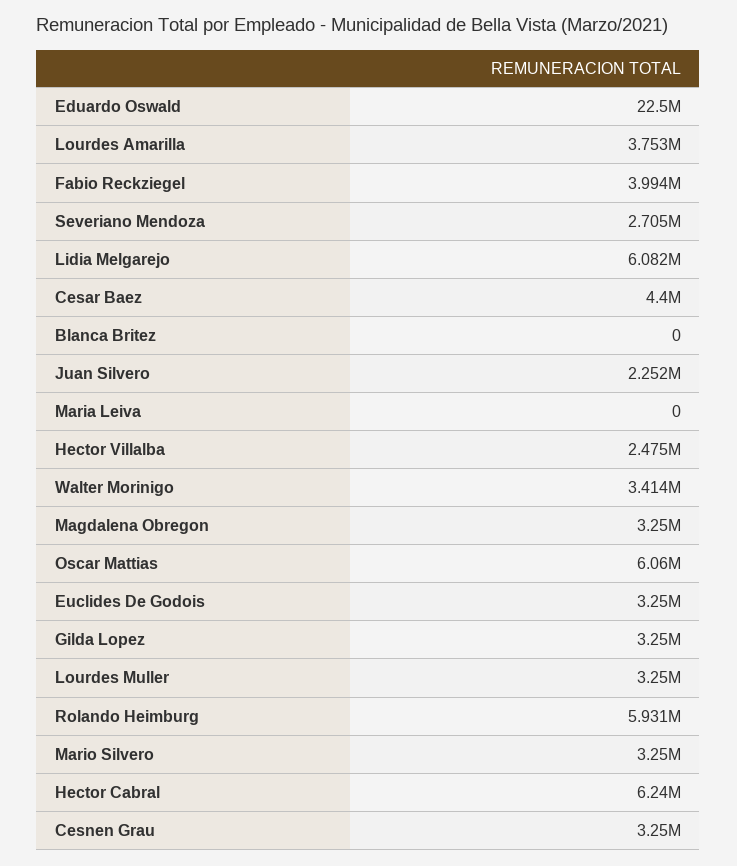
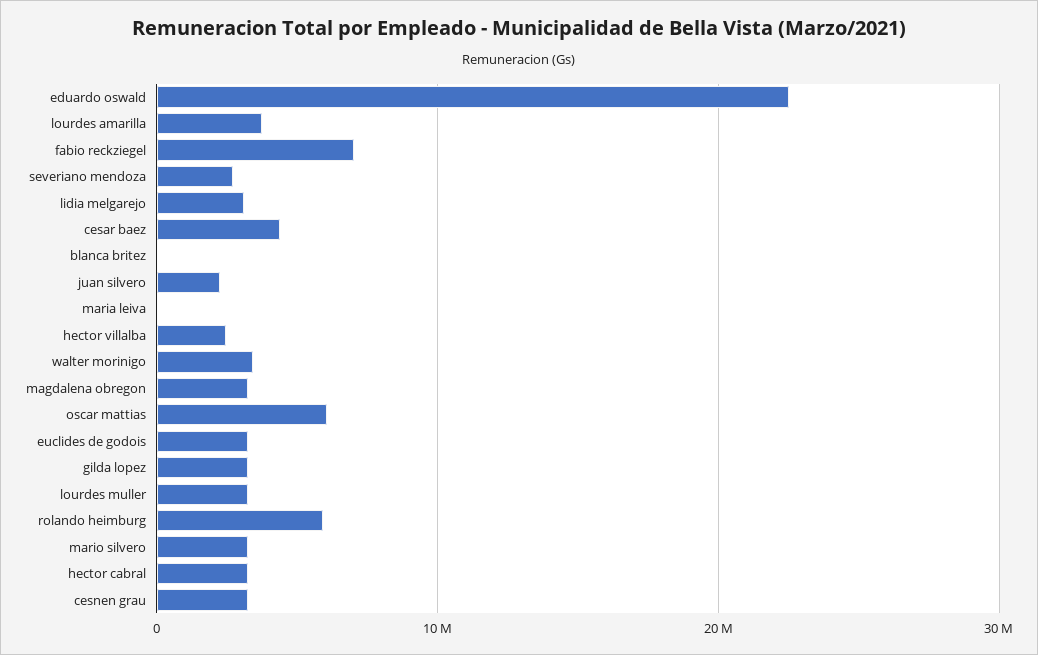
Fabio Reckziegel: 3994000 -> 7000000
Lidia Melgarejo: 6082000 -> 3000000
Hector Cabral: 6240000 -> 3000000

